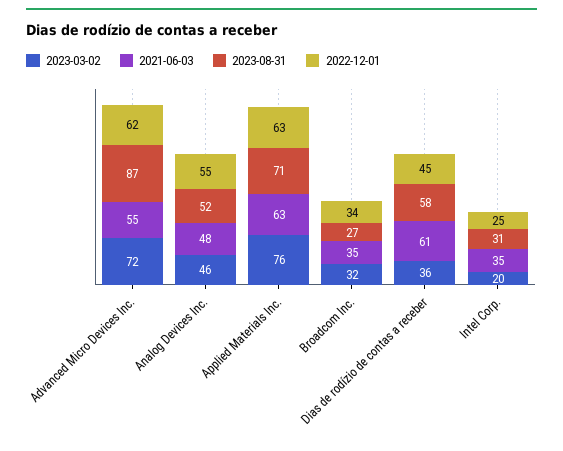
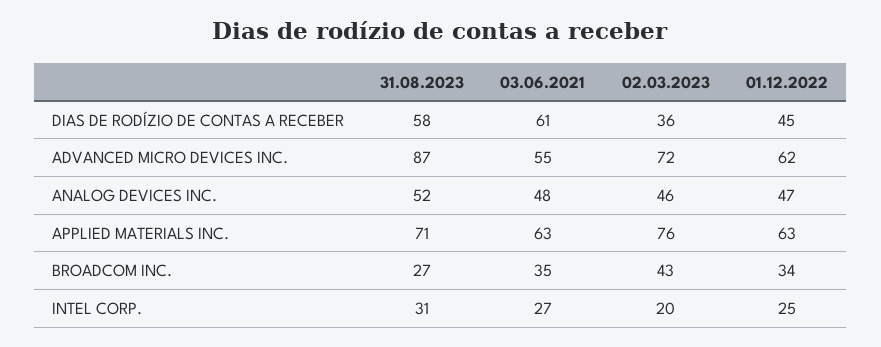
2022-12-01, Analog Devices Inc.: 55 -> 47
2023-03-02, Broadcom Inc.: 32 -> 43
2021-06-03, Intel Corp.: 35 -> 27

